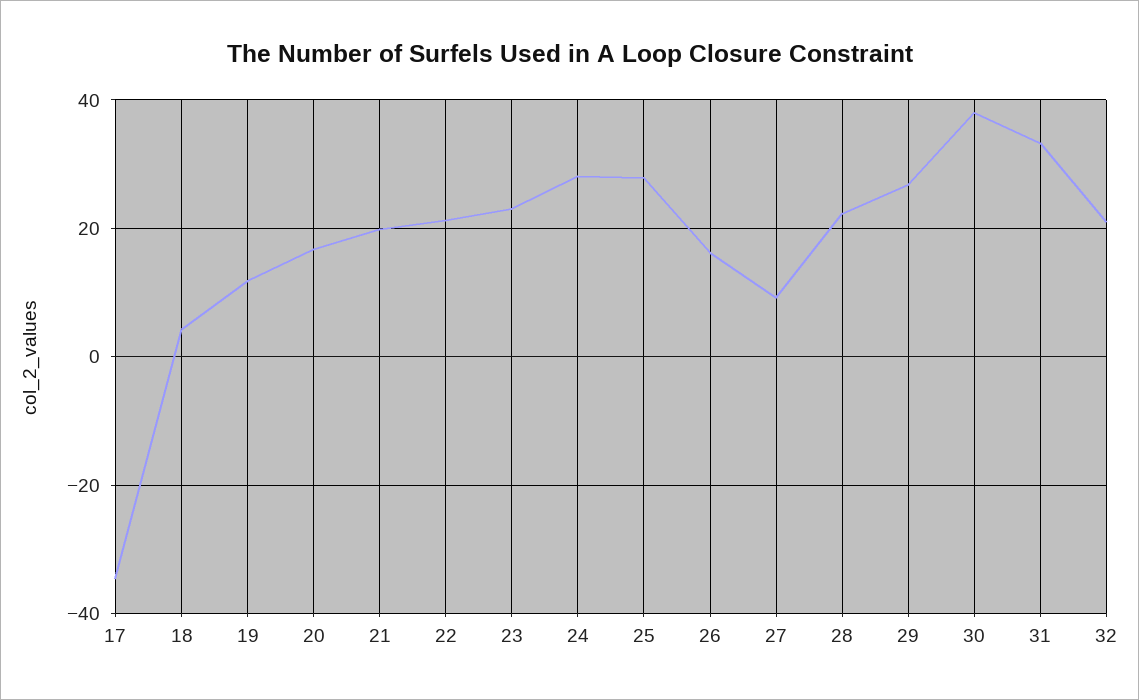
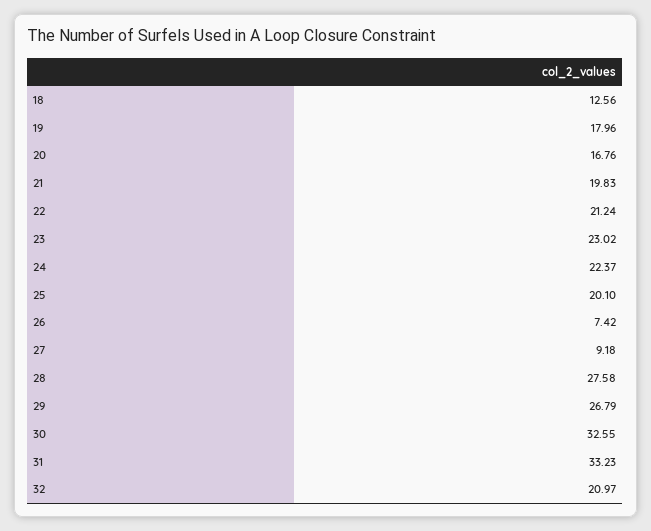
17: -34 -> none
18: 4 -> 12.56
19: 12 -> 17.96
24: 28 -> 22.37
25: 28 -> 20.1
26: 16 -> 7.42
28: 22 -> 27.58
30: 38 -> 32.55

